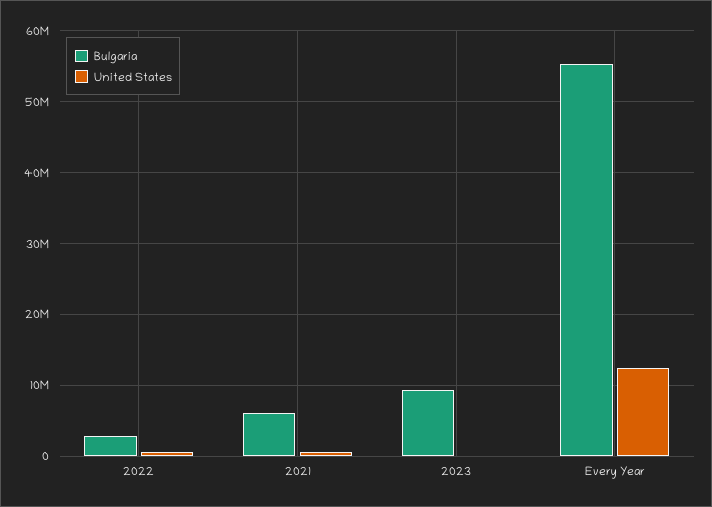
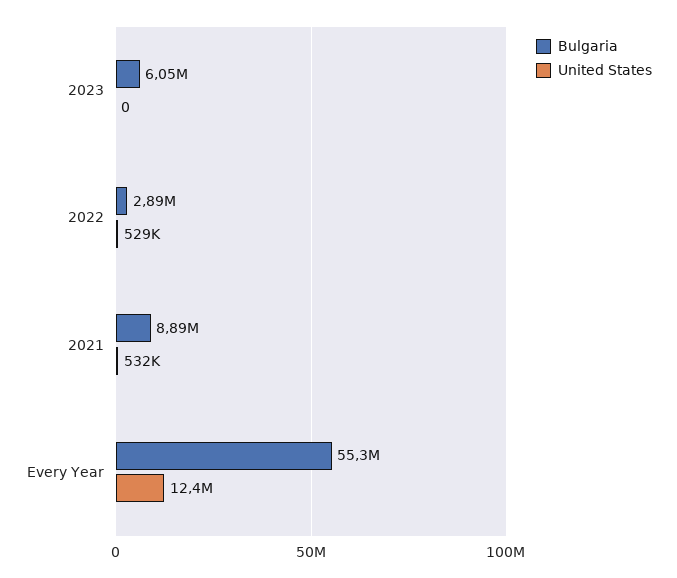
Bulgaria, 2021: 6000000 -> 8890000
Bulgaria, 2023: 9000000 -> 6050000

